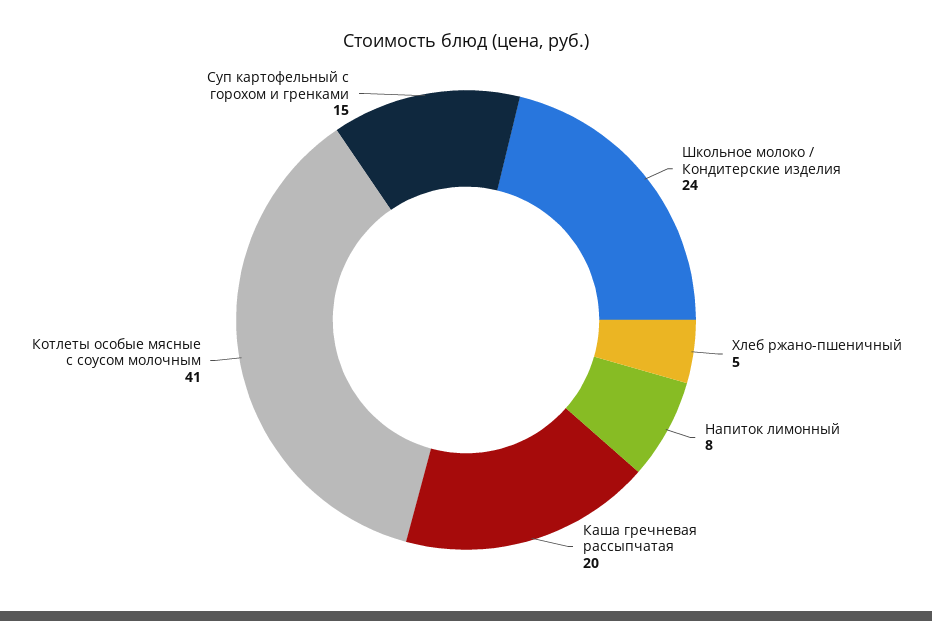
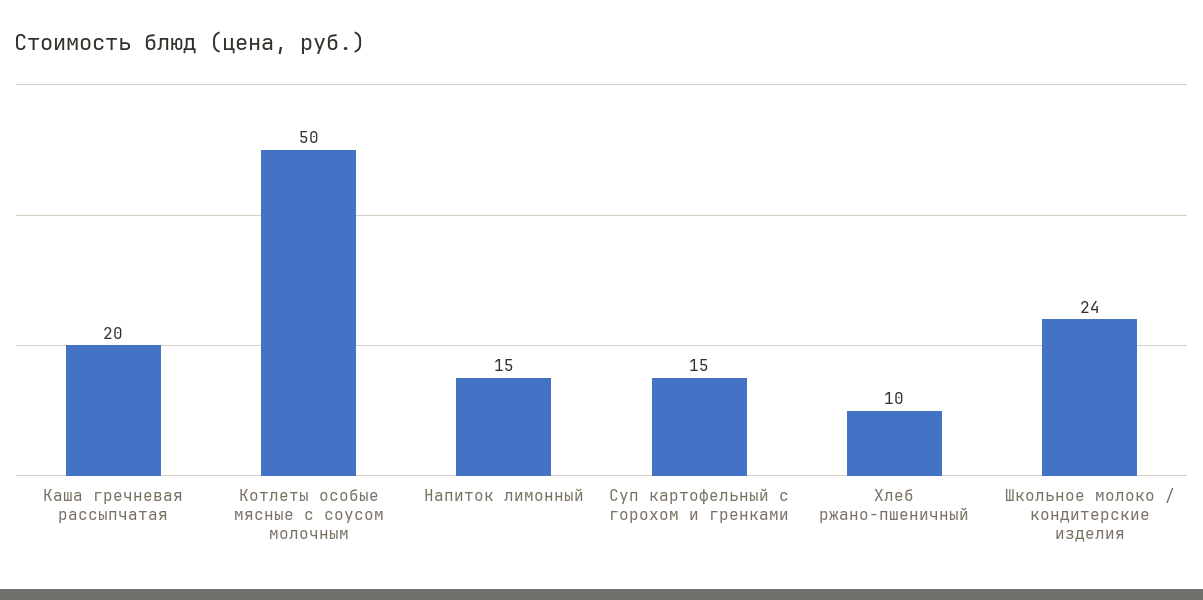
Хлеб ржано-пшеничный: 5 -> 10
Напиток лимонный: 8 -> 15
Котлеты особые мясные с соусом молочным: 41 -> 50

